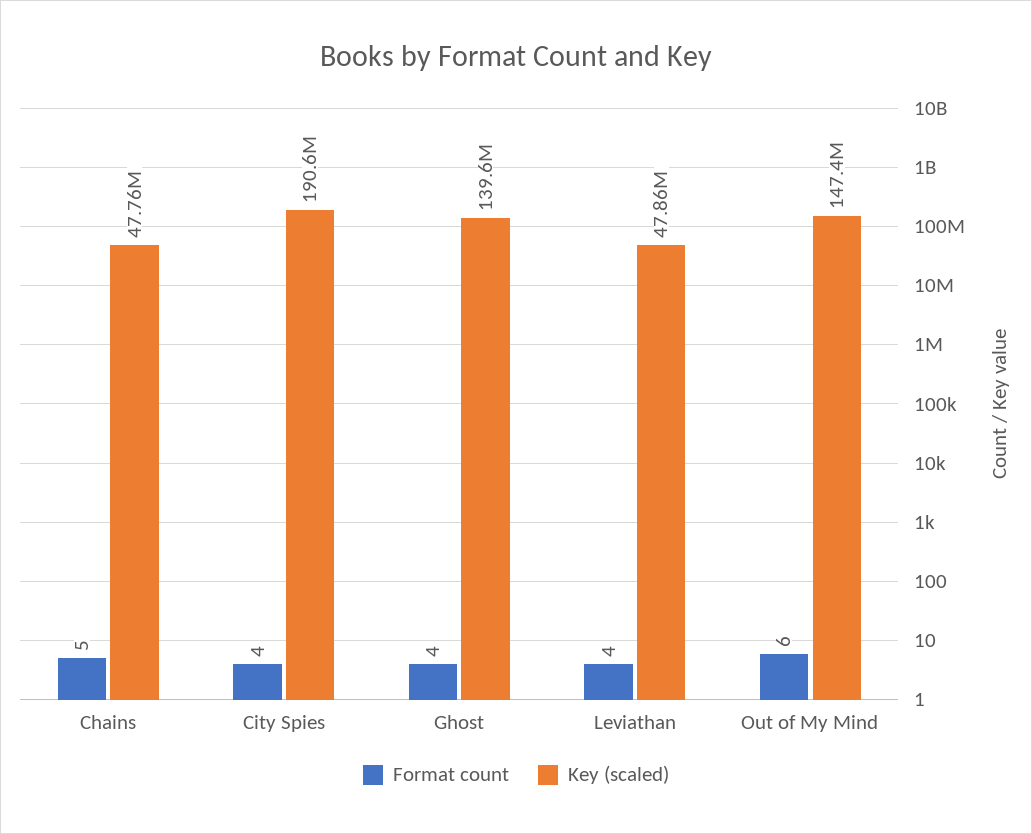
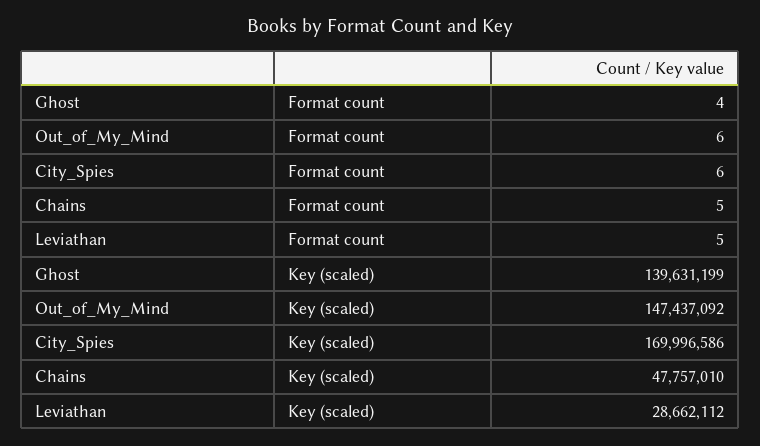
Format count, City Spies: 4 -> 6
Key (scaled), City Spies: 190600000 -> 169996586
Format count, Leviathan: 4 -> 5
Key (scaled), Leviathan: 47860000 -> 28662112

